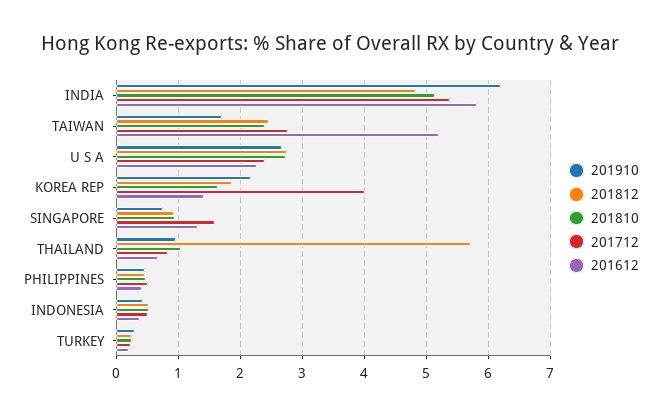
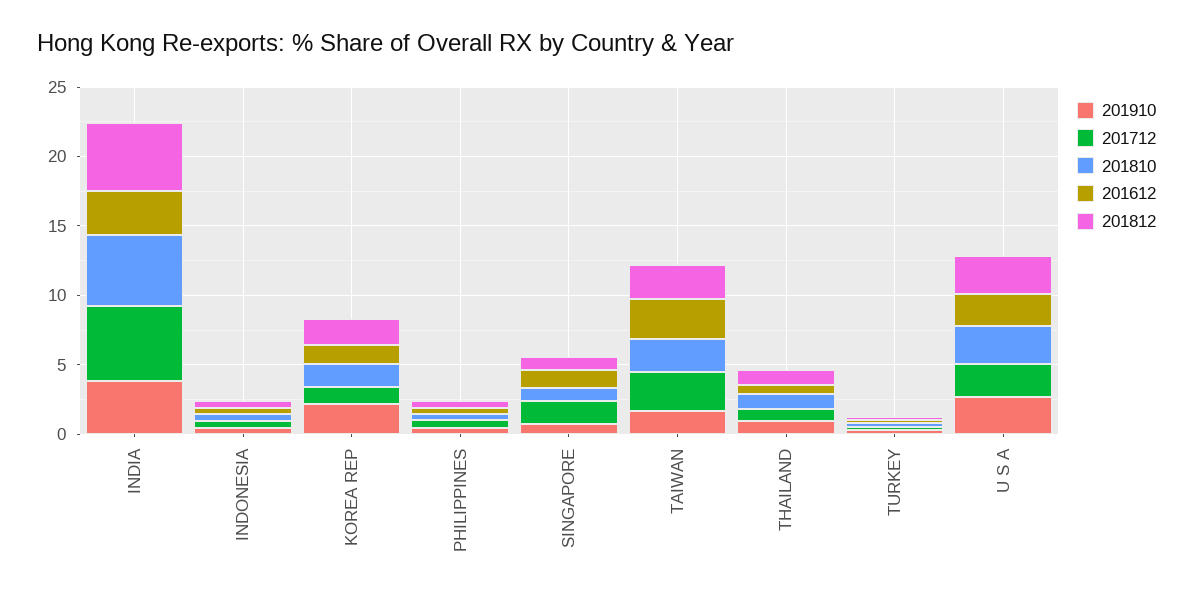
201910, INDIA: 6.2 -> 4
201612, INDIA: 5.8 -> 3
201612, TAIWAN: 5.2 -> 3
201712, KOREA REP: 4 -> 1
201812, THAILAND: 5.7 -> 1

